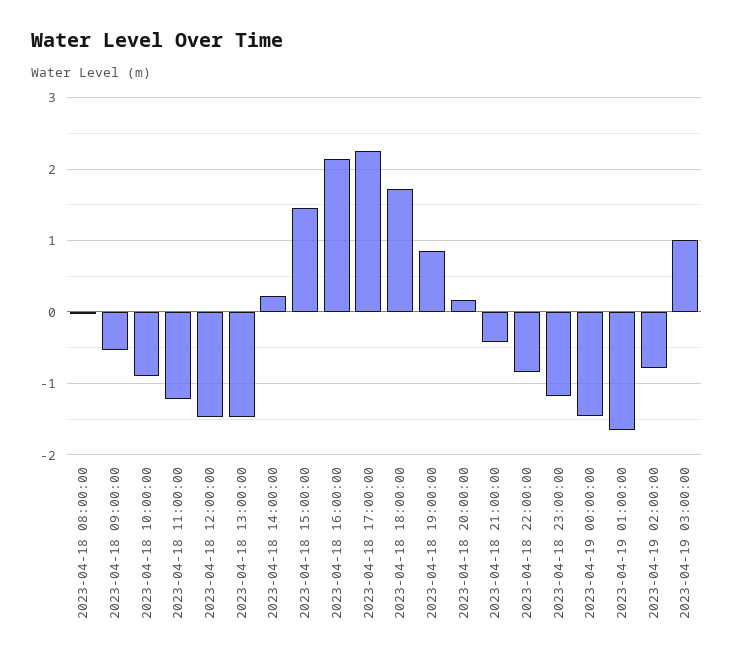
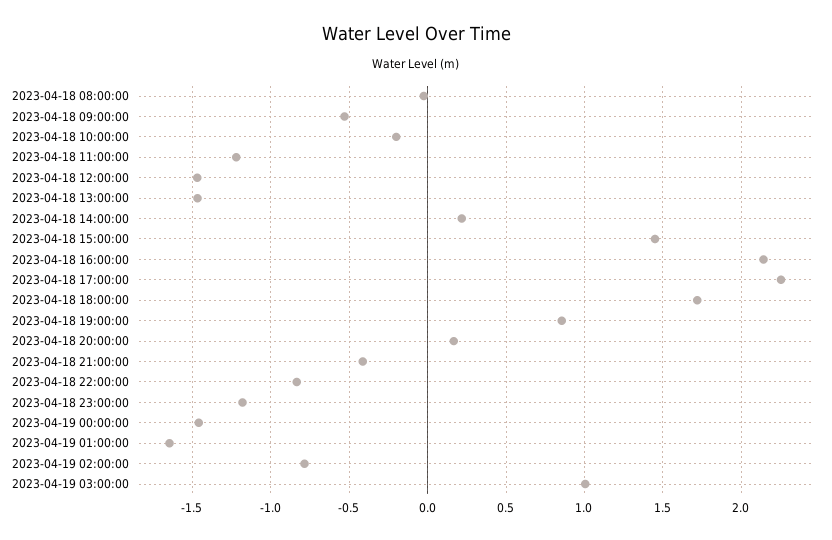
2023-04-18 10:00:00: -0.9 -> -0.2

